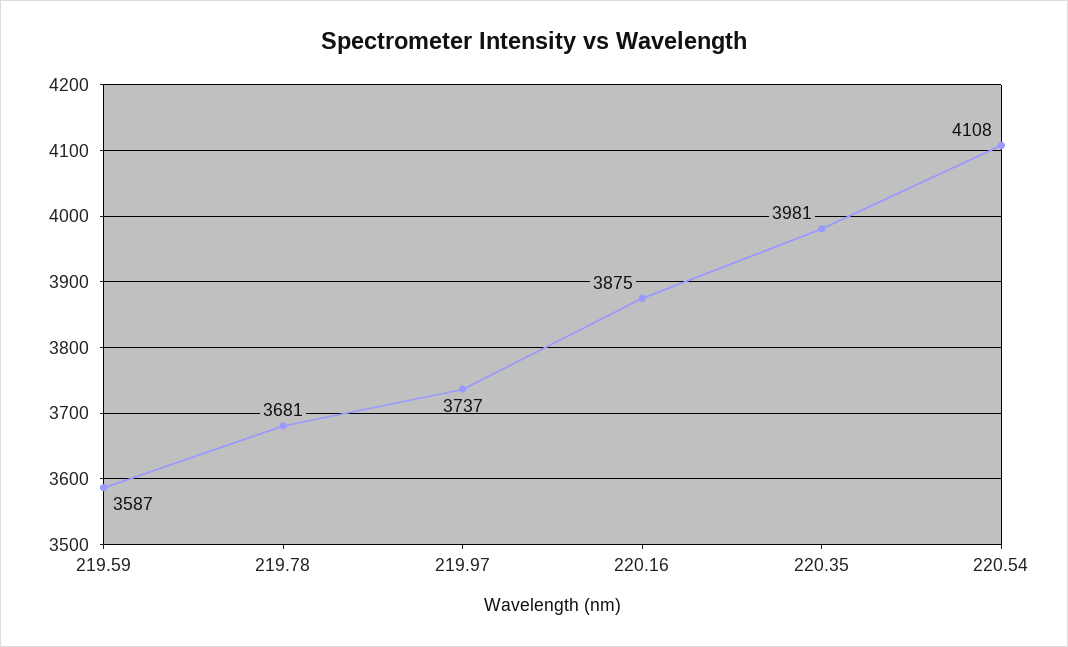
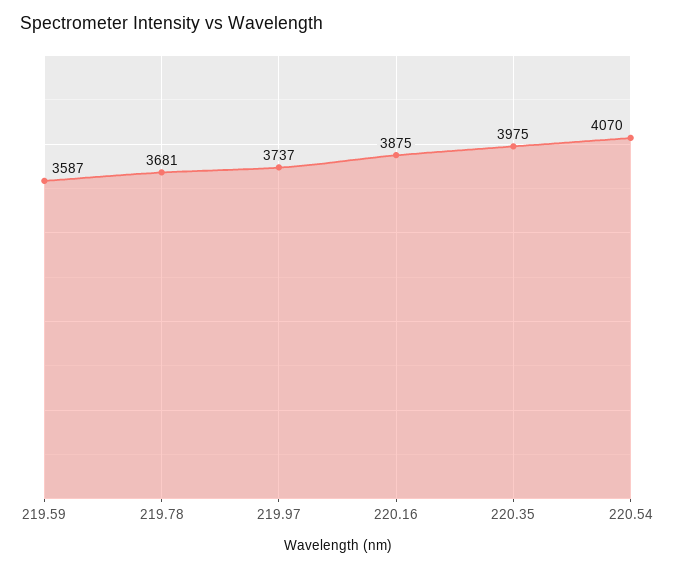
220.35: 3981 -> 3975
220.54: 4108 -> 4070

